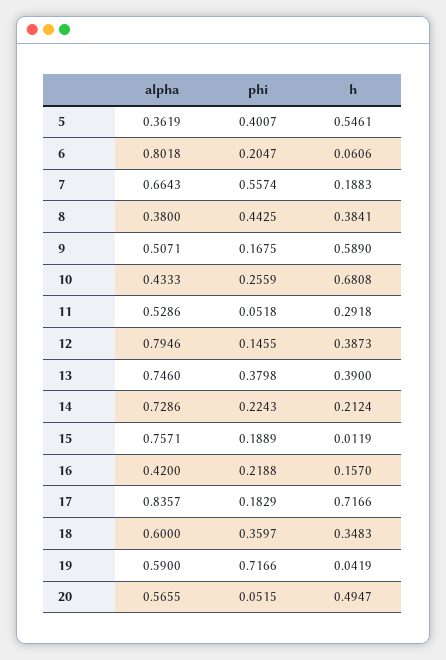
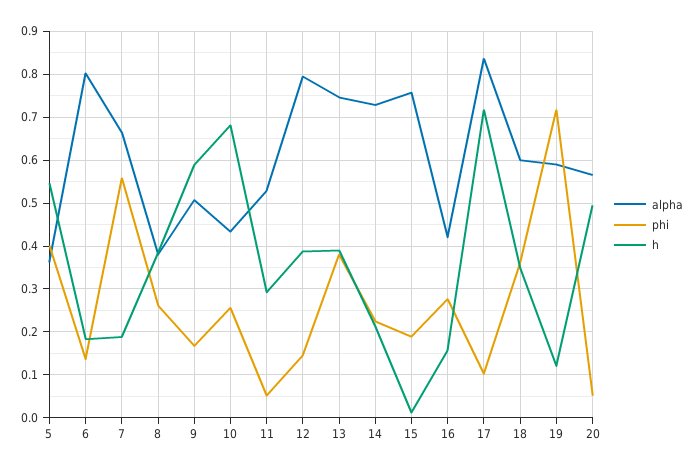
phi, 6: 0.2047 -> 0.14
h, 6: 0.0606 -> 0.18
phi, 8: 0.4425 -> 0.26
phi, 16: 0.2188 -> 0.28
phi, 17: 0.1829 -> 0.1
h, 19: 0.0419 -> 0.12

